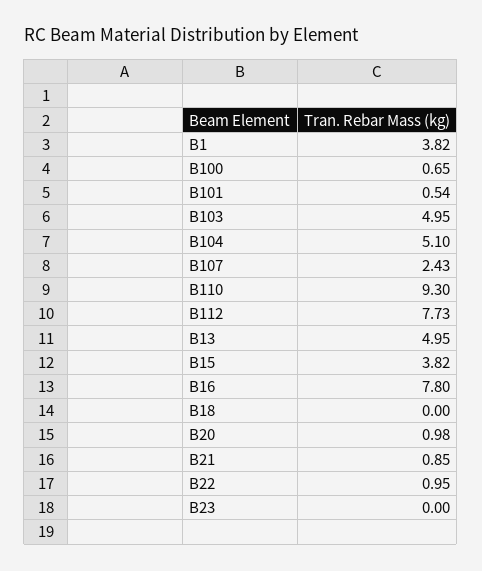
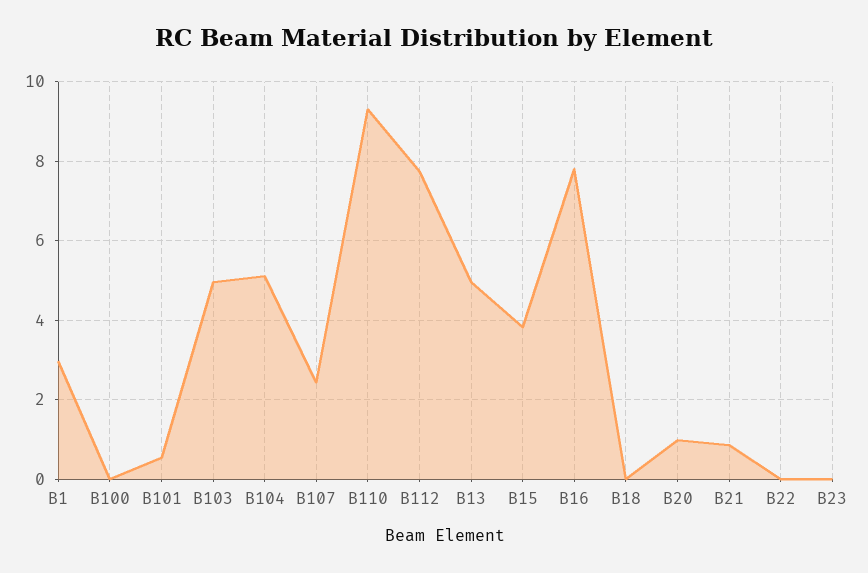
B1: 3.82 -> 3
B100: 0.65 -> 0
B22: 0.95 -> 0

